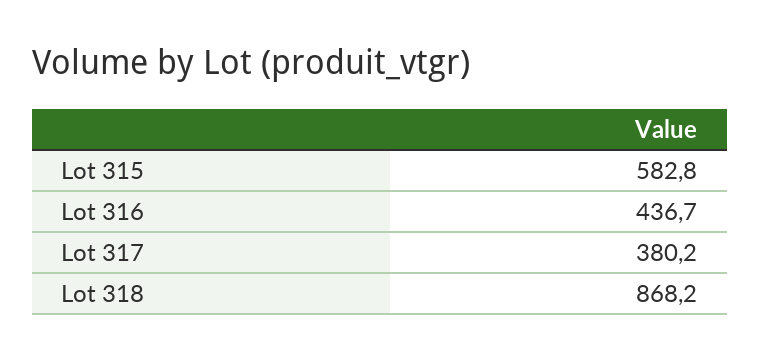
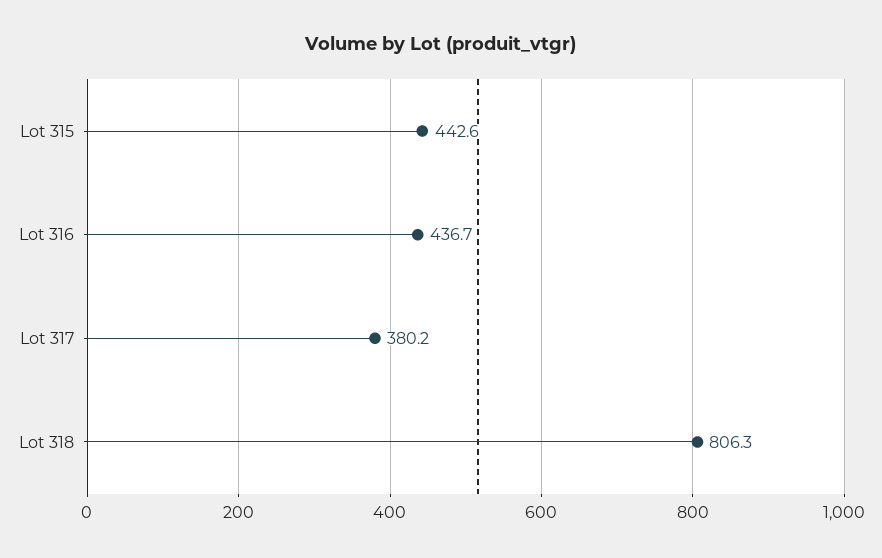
Lot 315: 582.8 -> 442.6
Lot 318: 868.2 -> 806.3

